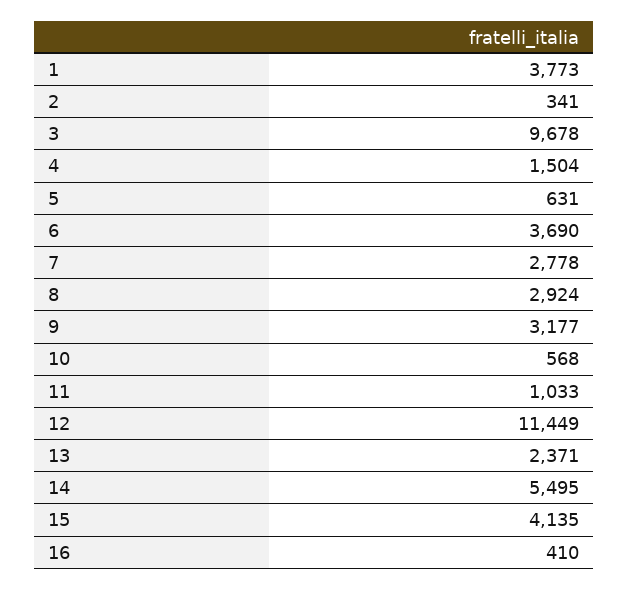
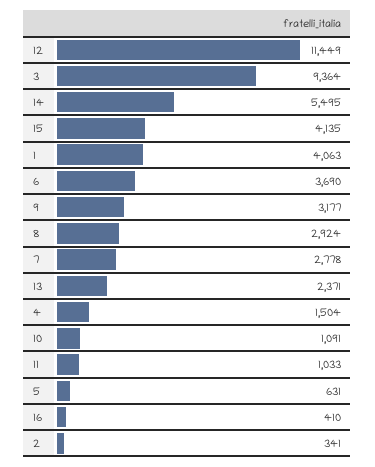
1: 3773 -> 4063
3: 9678 -> 9364
10: 568 -> 1091

